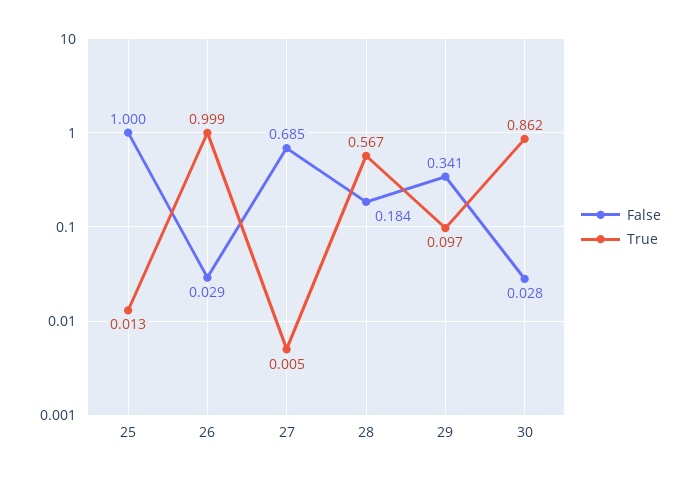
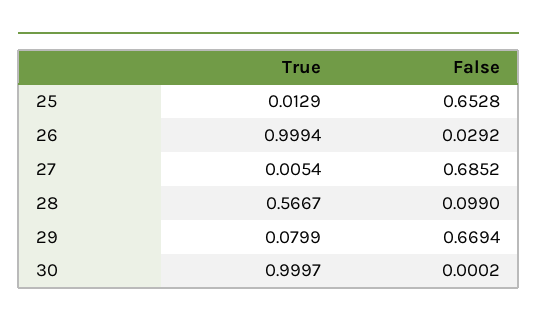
False, 25: 1 -> 0.6528
False, 28: 0.184 -> 0.099
False, 29: 0.341 -> 0.6694
True, 29: 0.097 -> 0.0799
False, 30: 0.028 -> 0.0002
True, 30: 0.862 -> 0.9997

